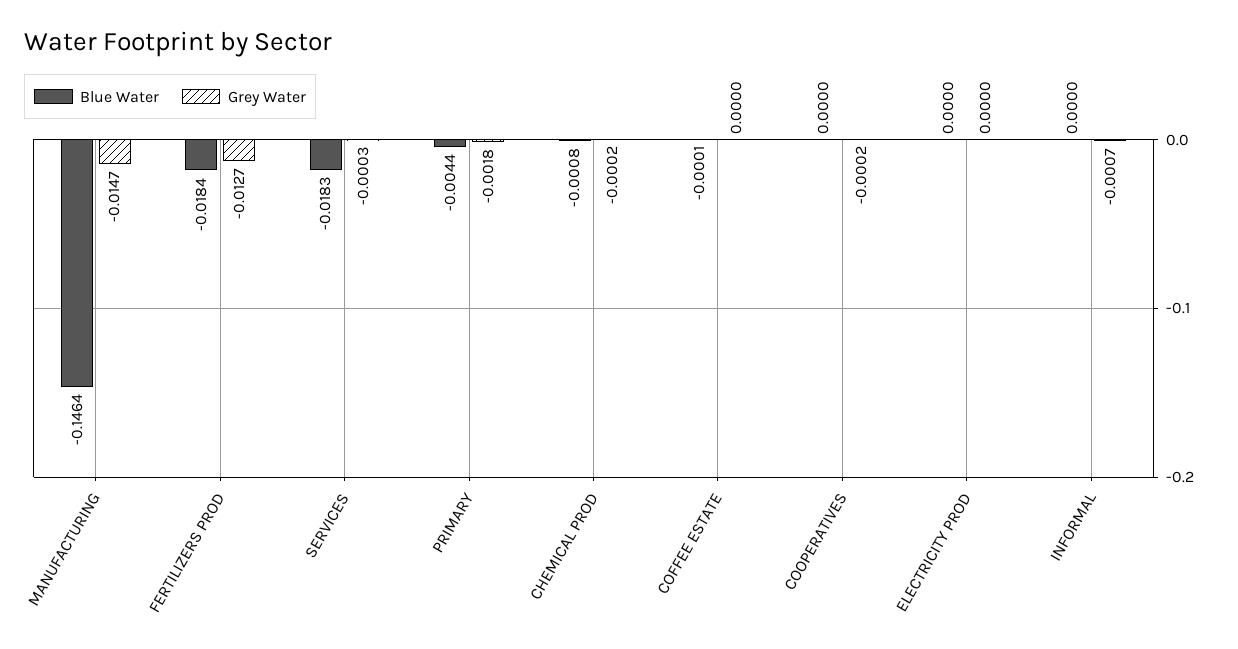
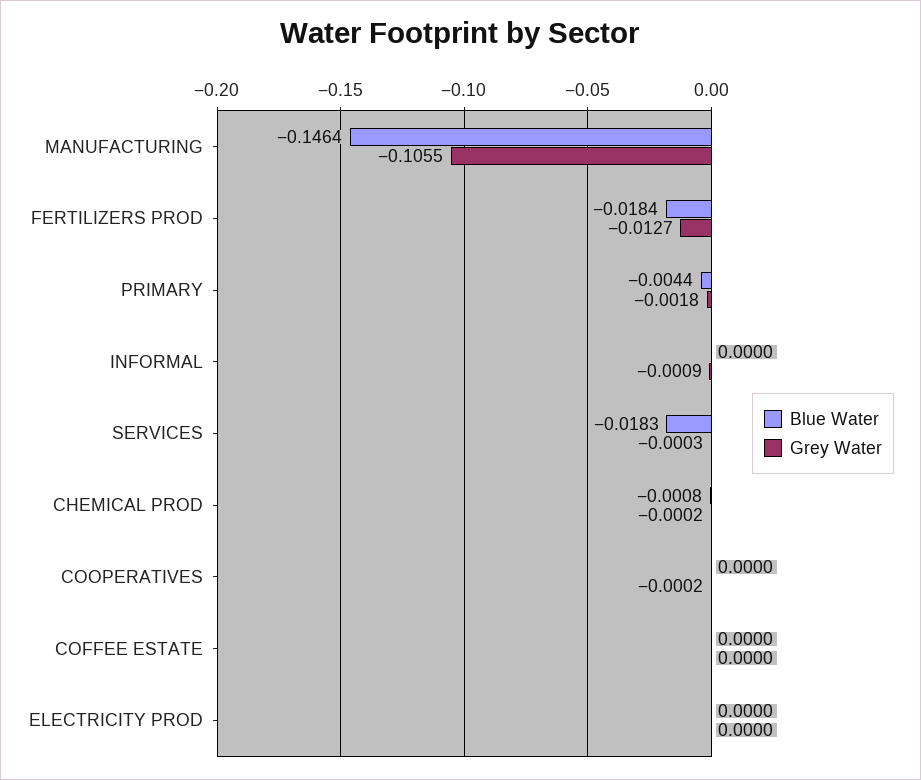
Grey Water, MANUFACTURING: -0.0147 -> -0.1055
Blue Water, COFFEE ESTATE: -0.0001 -> 0
Grey Water, INFORMAL: -0.0007 -> -0.0009

